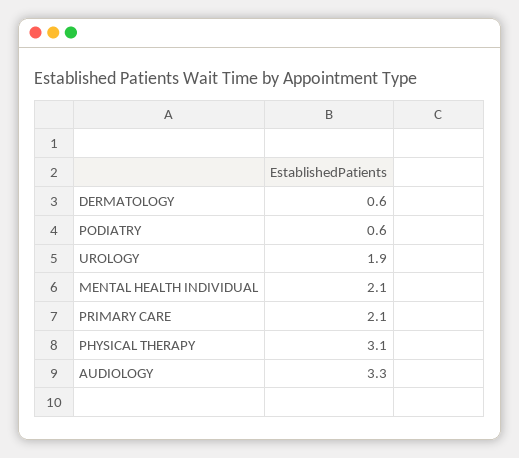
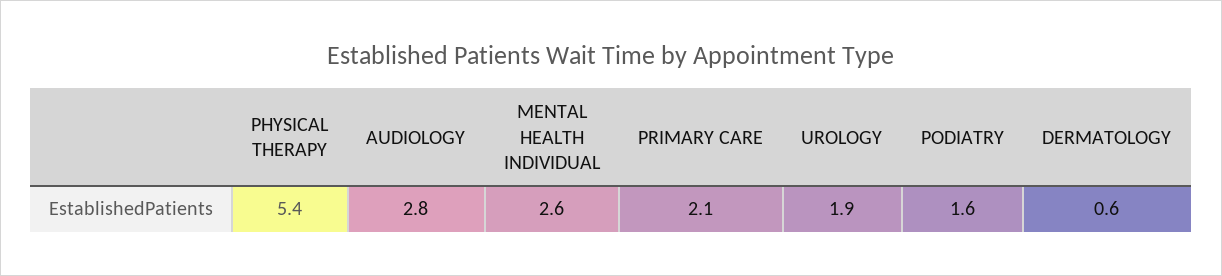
PODIATRY: 0.6 -> 1.6
MENTAL HEALTH INDIVIDUAL: 2.1 -> 2.6
PHYSICAL THERAPY: 3.1 -> 5.4
AUDIOLOGY: 3.3 -> 2.8

